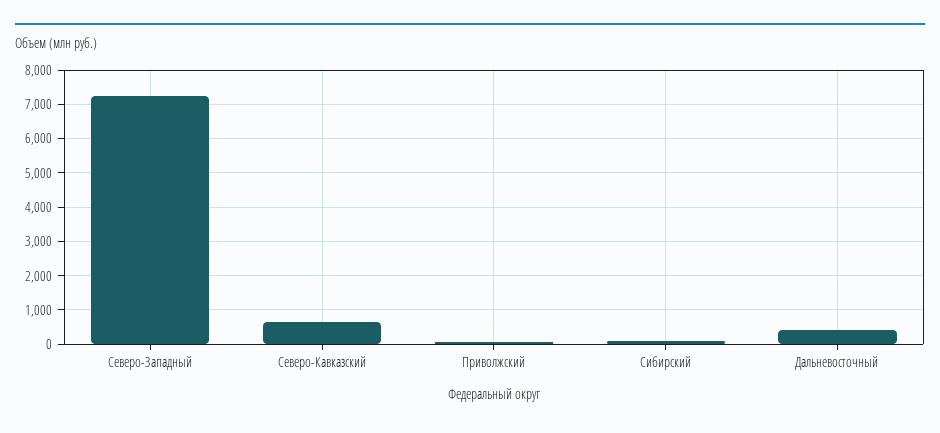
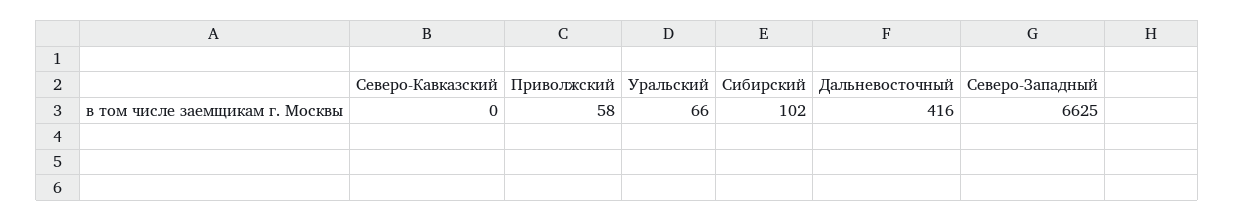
Северо-Западный: 7200 -> 6625
Северо-Кавказский: 600 -> 0
Уральский: none -> 66

